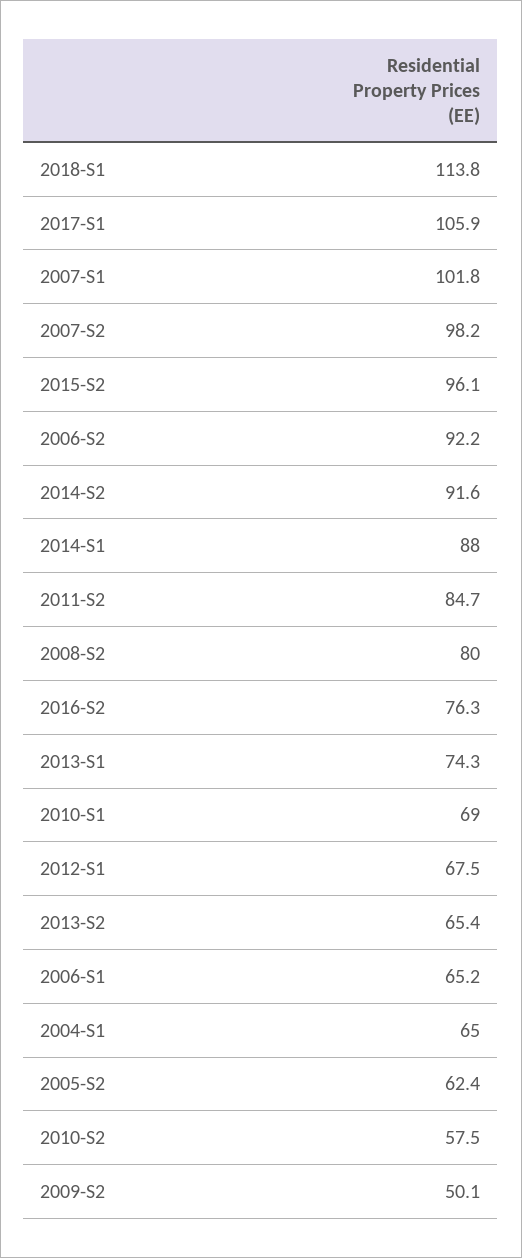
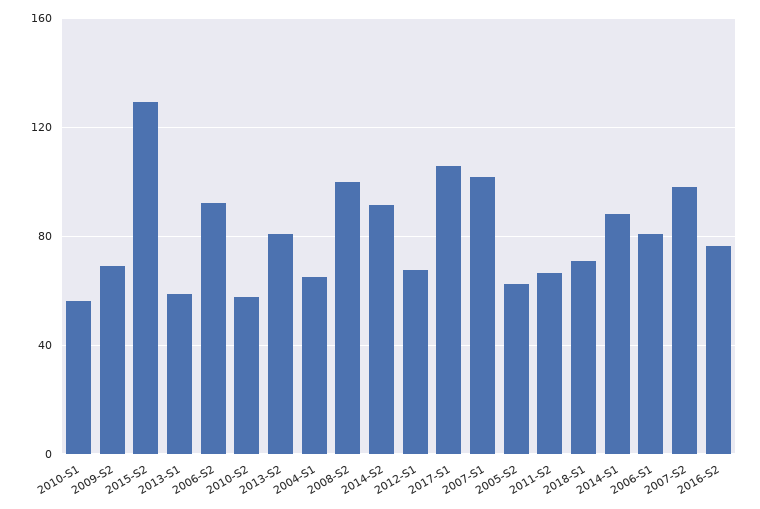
2018-S1: 113.8 -> 70
2015-S2: 96.1 -> 130
2011-S2: 84.7 -> 65
2008-S2: 80 -> 100
2013-S1: 74.3 -> 60
2010-S1: 69 -> 55
2013-S2: 65.4 -> 80
2006-S1: 65.2 -> 80
2009-S2: 50.1 -> 70

